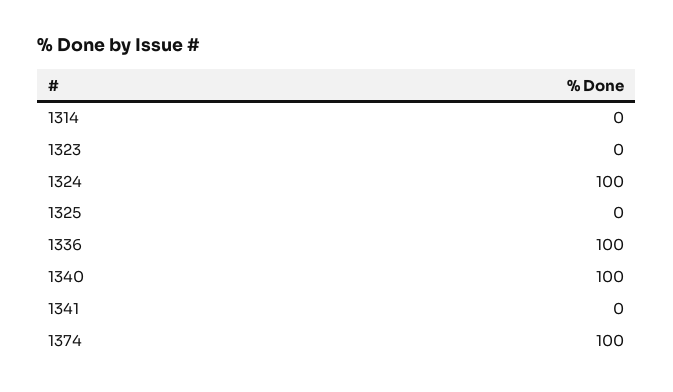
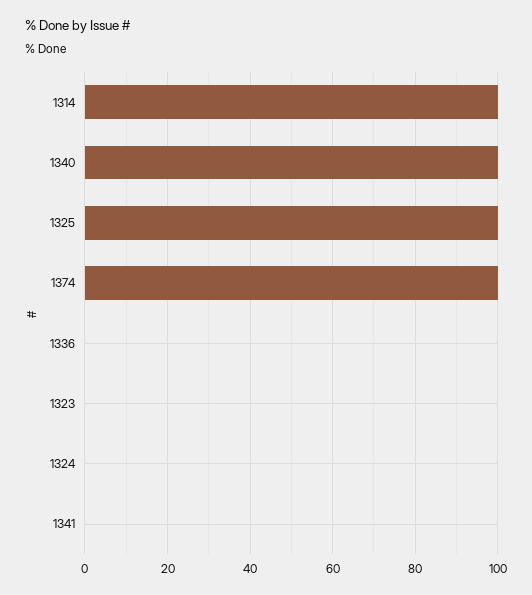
1314: 0 -> 100
1324: 100 -> 0
1325: 0 -> 100
1336: 100 -> 0

